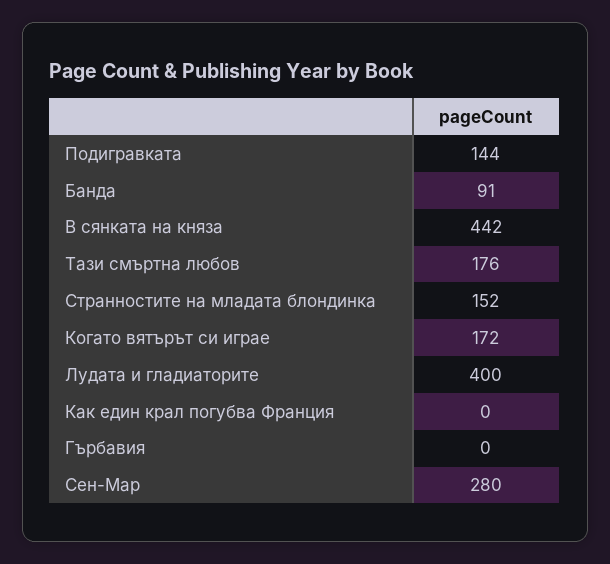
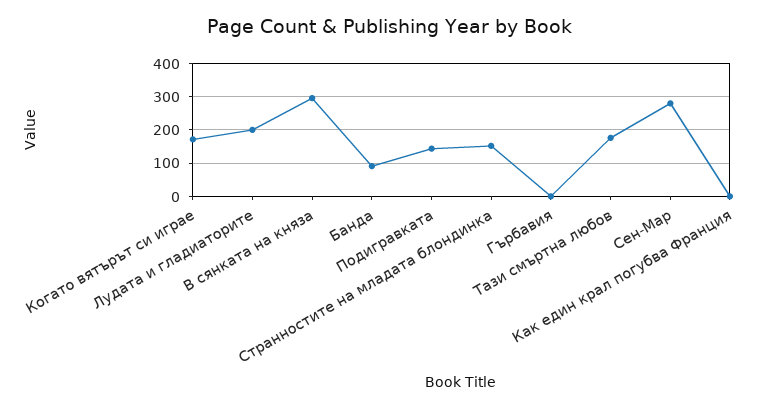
В сянката на княза: 442 -> 300
Лудата и гладиаторите: 400 -> 200

